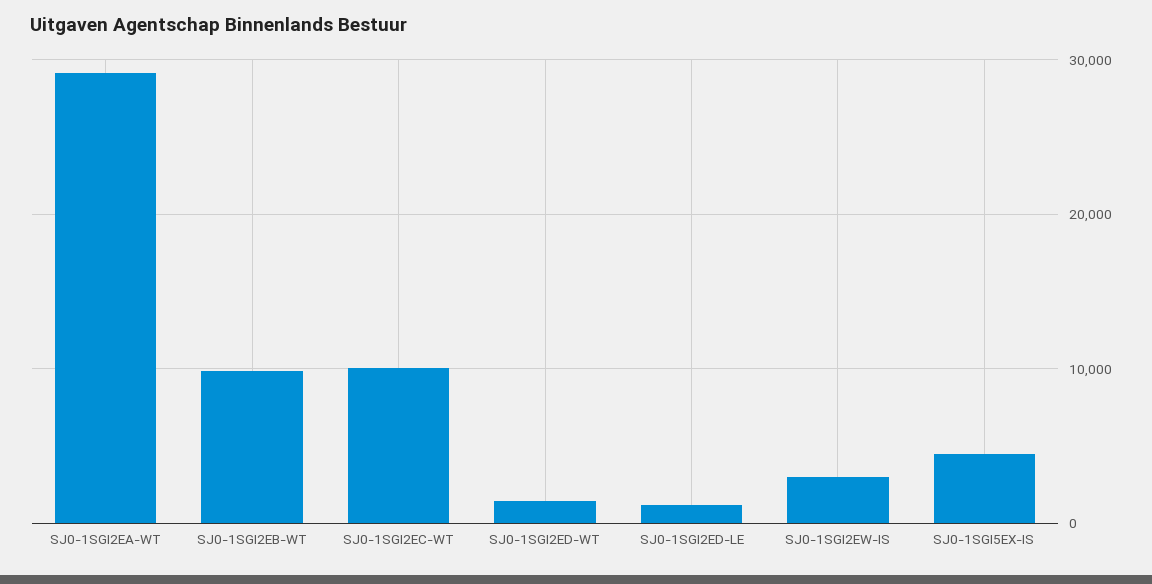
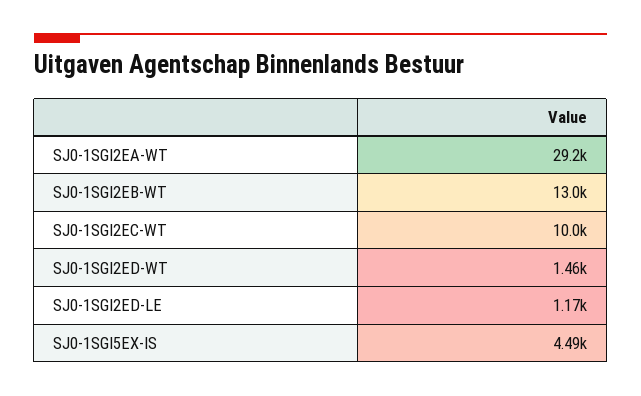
SJ0-1SGI2EB-WT: 10000 -> 13000
SJ0-1SGI2EW-IS: 3000 -> none

